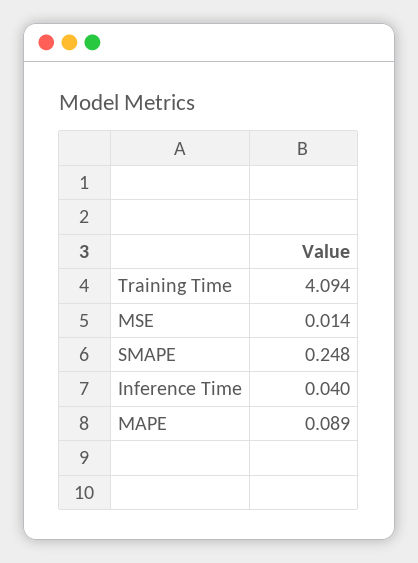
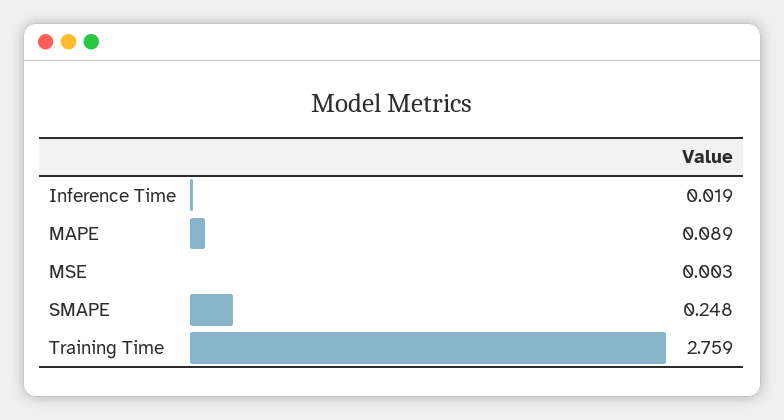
Training Time: 4.094 -> 2.759
MSE: 0.014 -> 0.003
Inference Time: 0.04 -> 0.019

